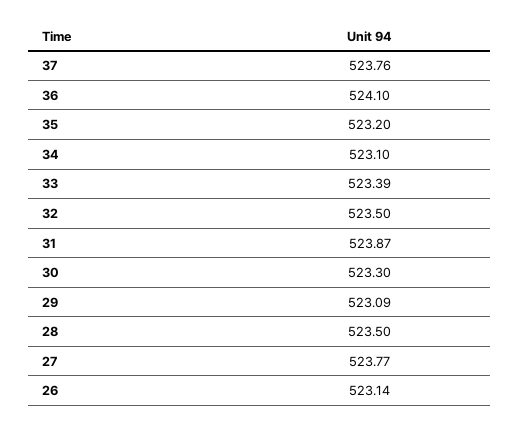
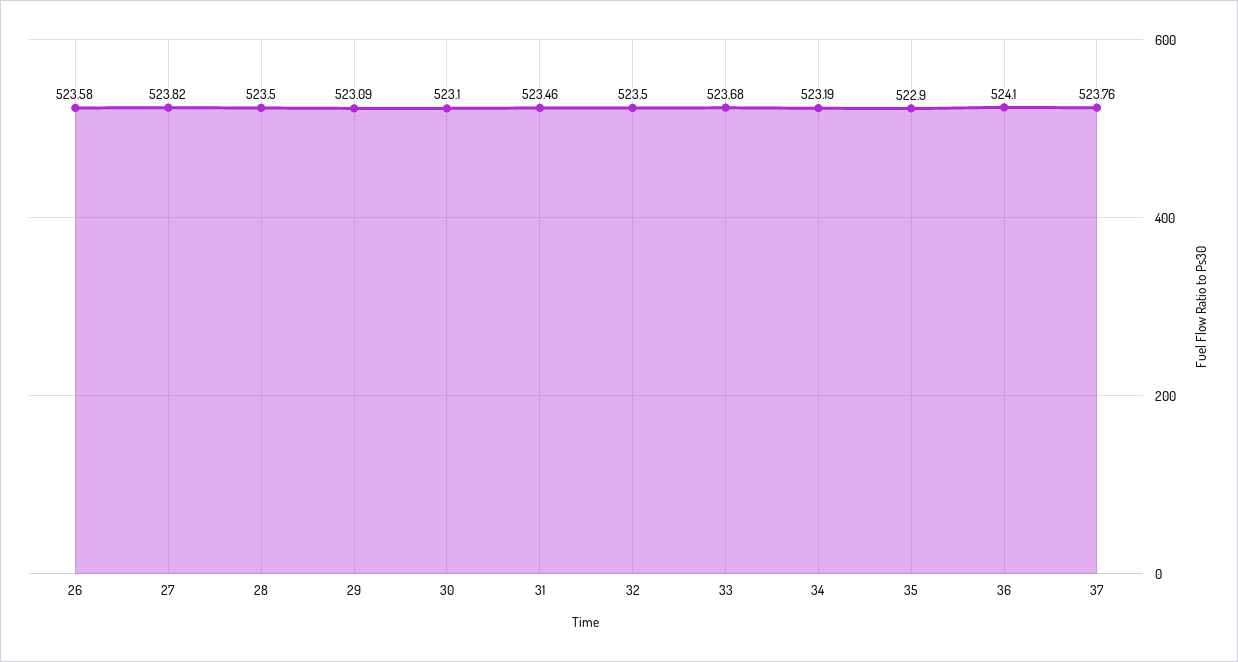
35: 523.2 -> 522.9
34: 523.1 -> 523.19
33: 523.39 -> 523.68
31: 523.87 -> 523.46
30: 523.3 -> 523.1
27: 523.77 -> 523.82
26: 523.14 -> 523.58

